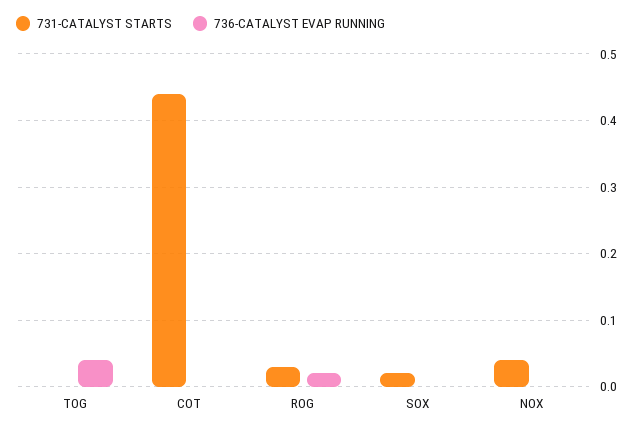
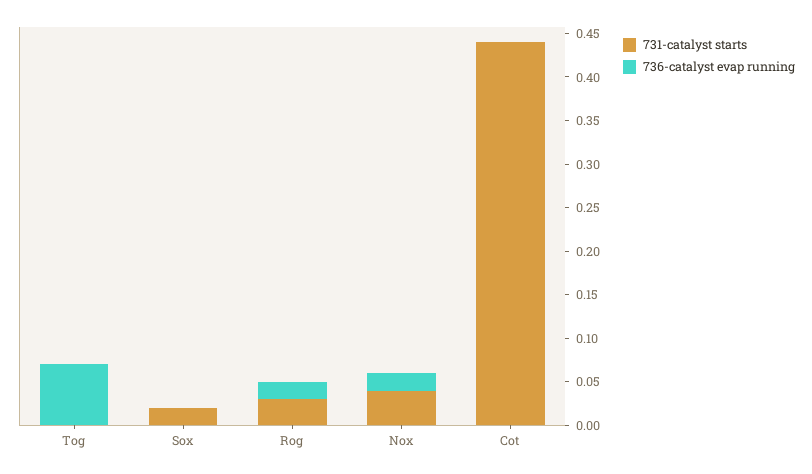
736-CATALYST EVAP RUNNING, TOG: 0.04 -> 0.07
736-CATALYST EVAP RUNNING, NOX: 0 -> 0.02

